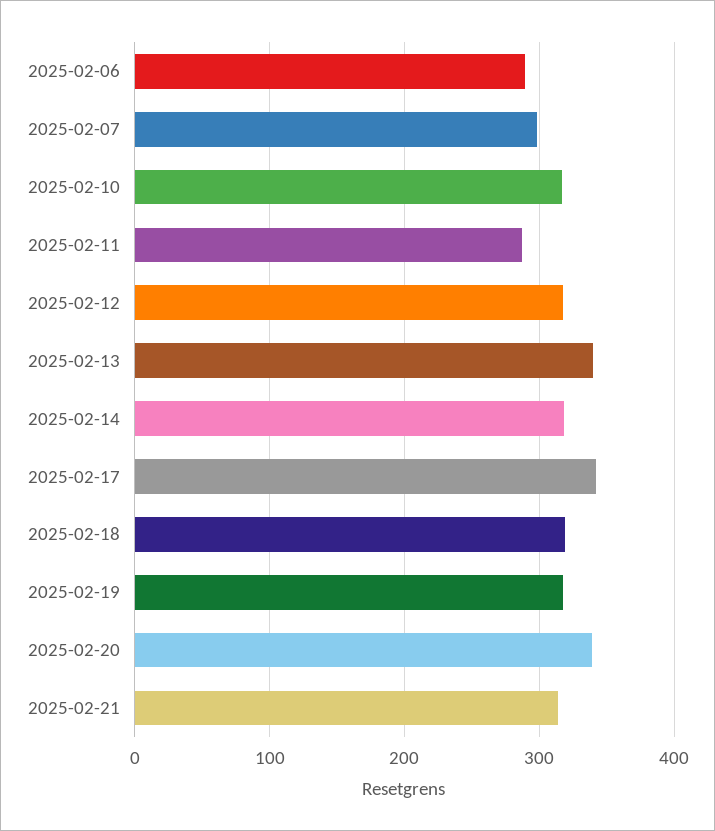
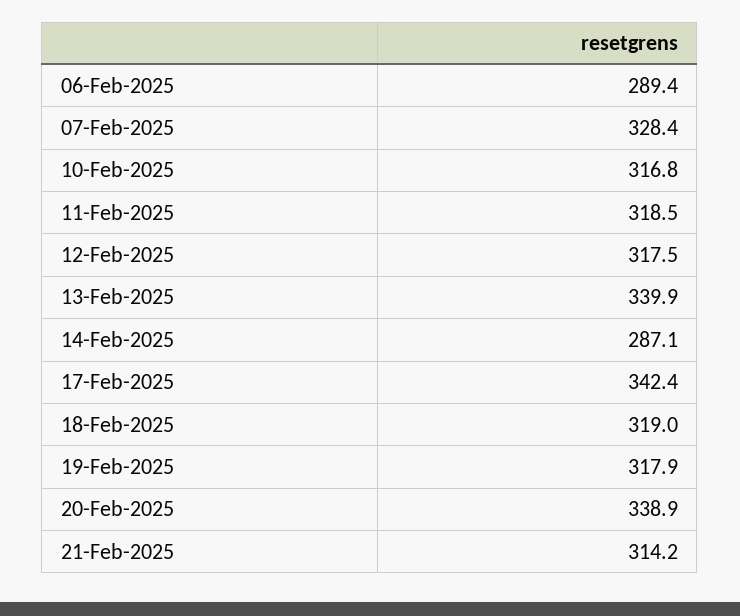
2025-02-07: 300 -> 328.4
2025-02-11: 290 -> 318.5
2025-02-14: 320 -> 287.1

